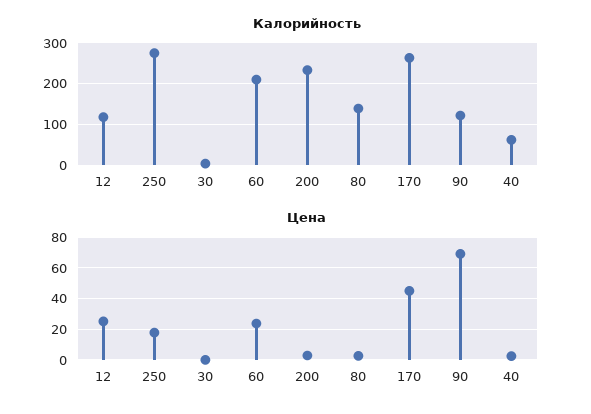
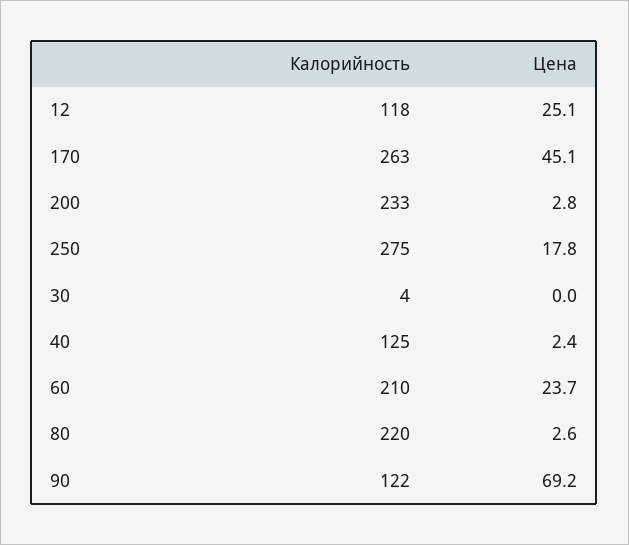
Калорийность, 80: 140 -> 220
Калорийность, 40: 60 -> 125

